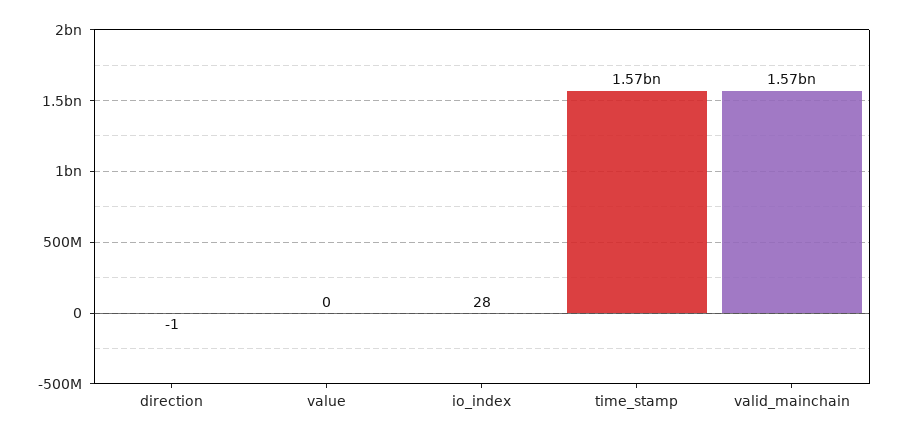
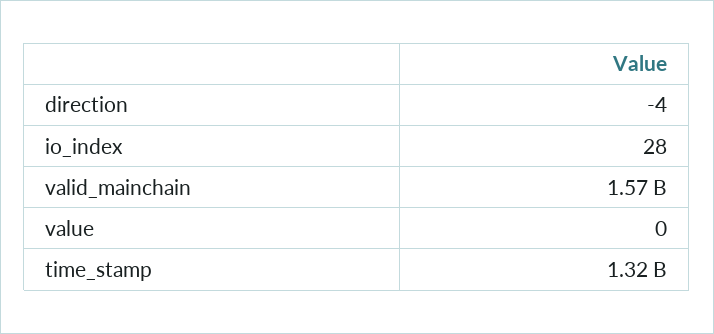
direction: -1 -> -4
time_stamp: 1570000000 -> 1320000000

